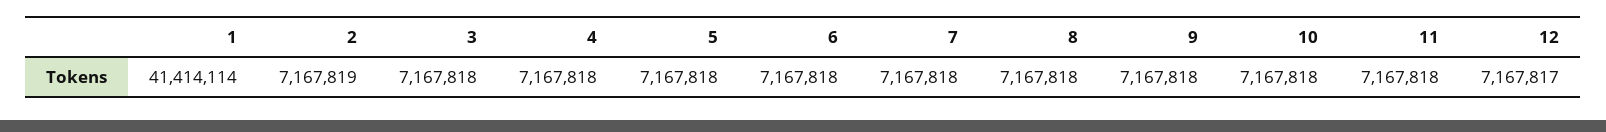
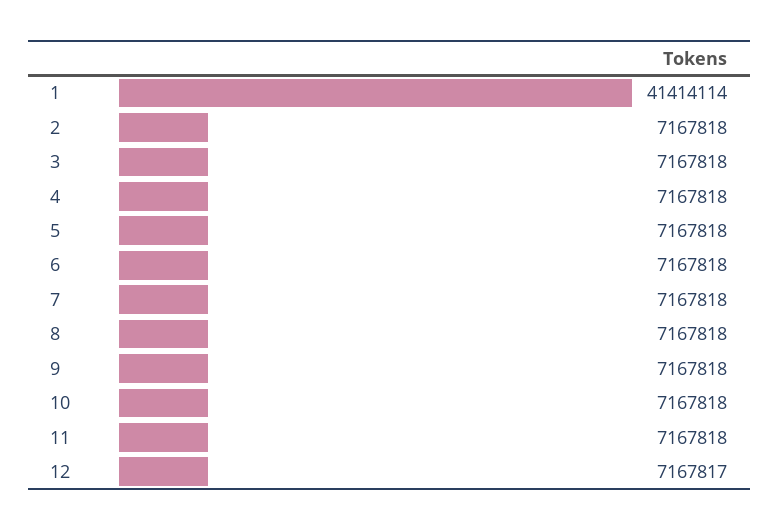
2: 7167819 -> 7167818

